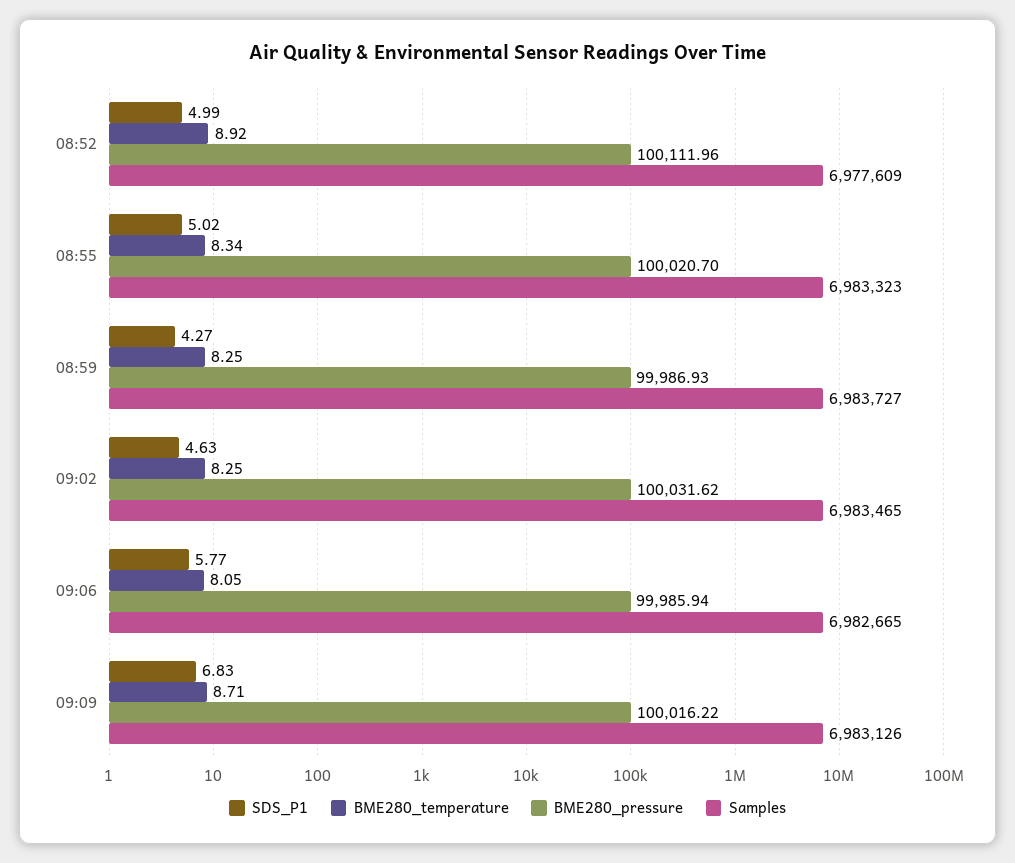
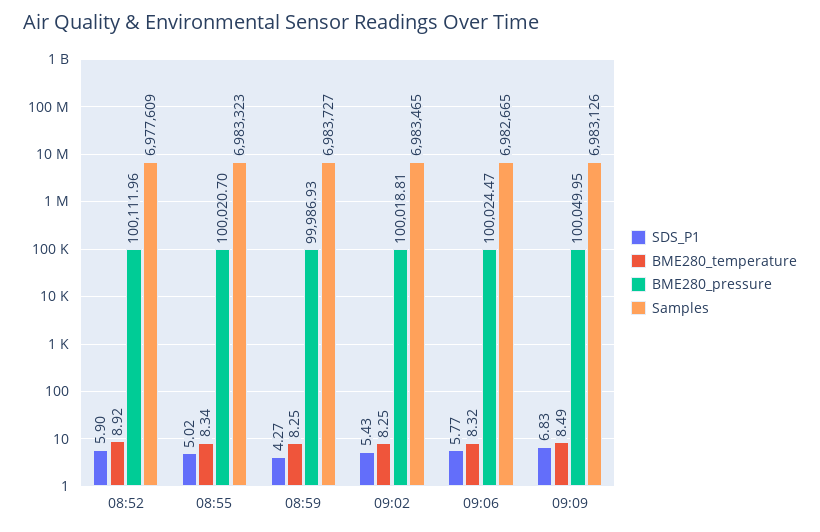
SDS_P1, 08:52: 4.99 -> 5.9
SDS_P1, 09:02: 4.63 -> 5.43
BME280_pressure, 09:02: 100031.62 -> 100018.81
BME280_temperature, 09:06: 8.05 -> 8.32
BME280_pressure, 09:06: 99985.94 -> 100024.47
BME280_temperature, 09:09: 8.71 -> 8.49
BME280_pressure, 09:09: 100016.22 -> 100049.95

